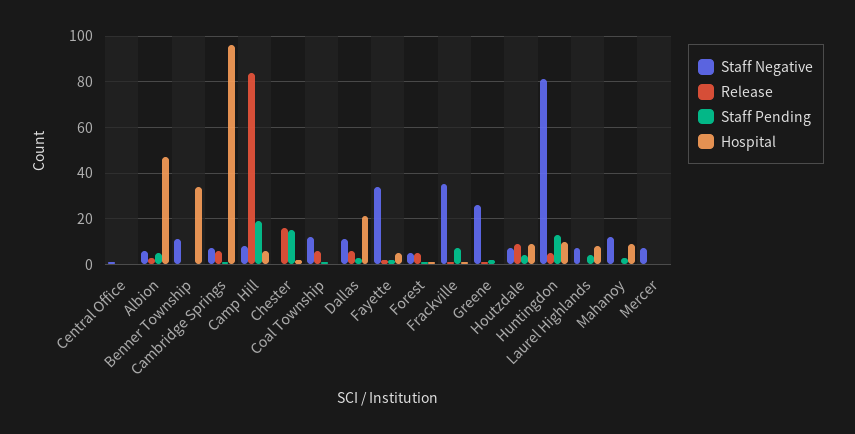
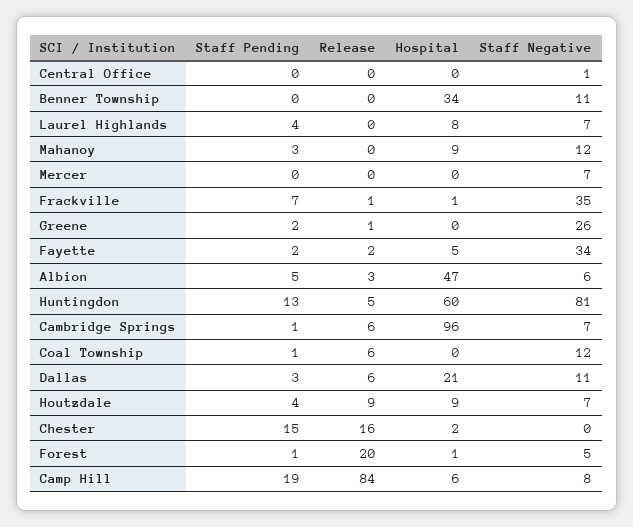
Release, Forest: 5 -> 20
Hospital, Huntingdon: 10 -> 60

